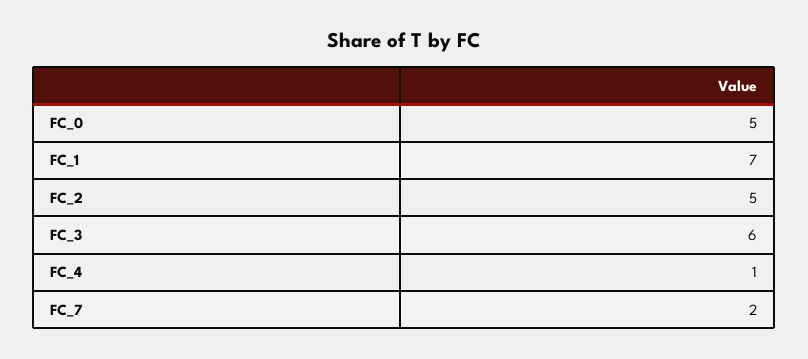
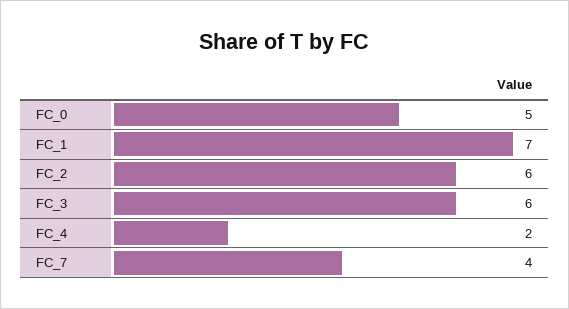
FC_2: 5 -> 6
FC_4: 1 -> 2
FC_7: 2 -> 4

